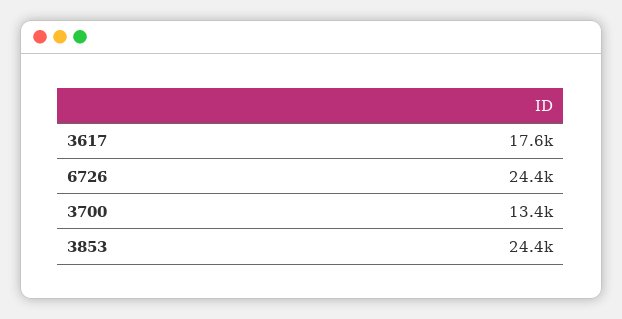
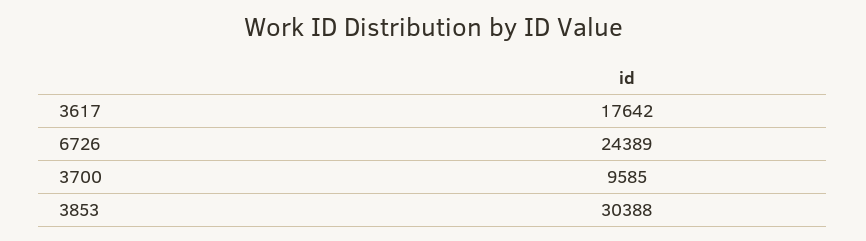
3700: 13400 -> 9585
3853: 24400 -> 30388

